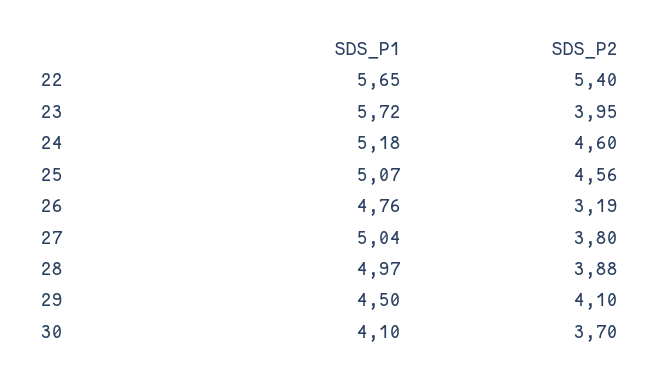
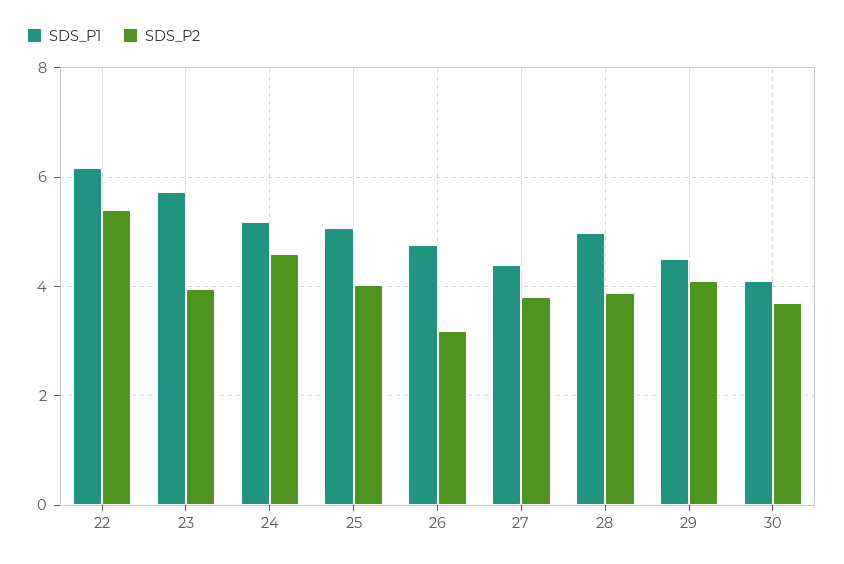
SDS_P1, 22: 5.65 -> 6.2
SDS_P2, 25: 4.56 -> 4
SDS_P1, 27: 5.04 -> 4.4

